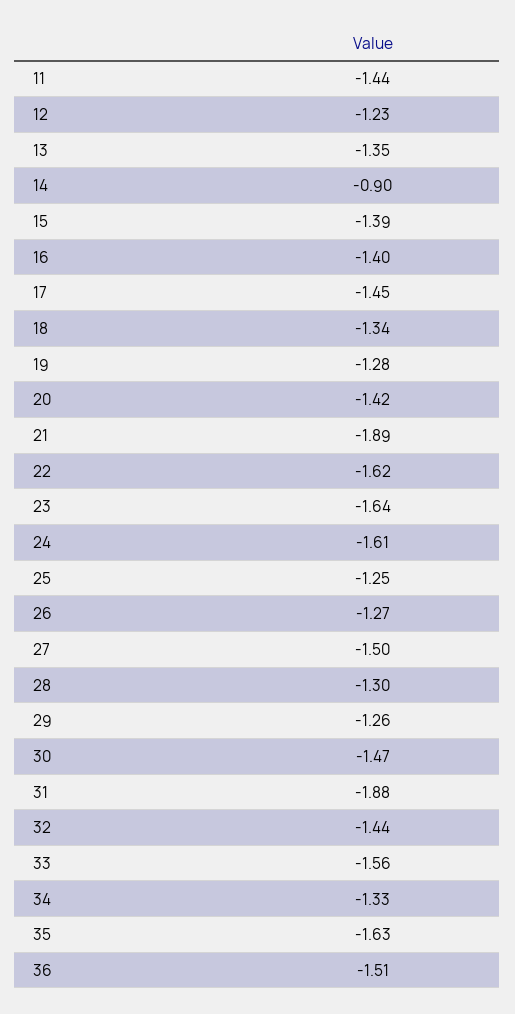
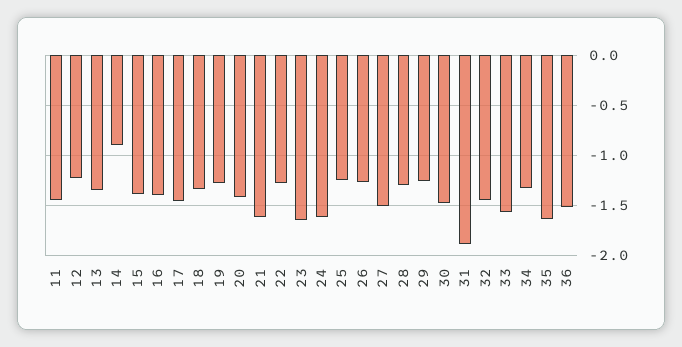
21: -1.89 -> -1.6
22: -1.62 -> -1.3

